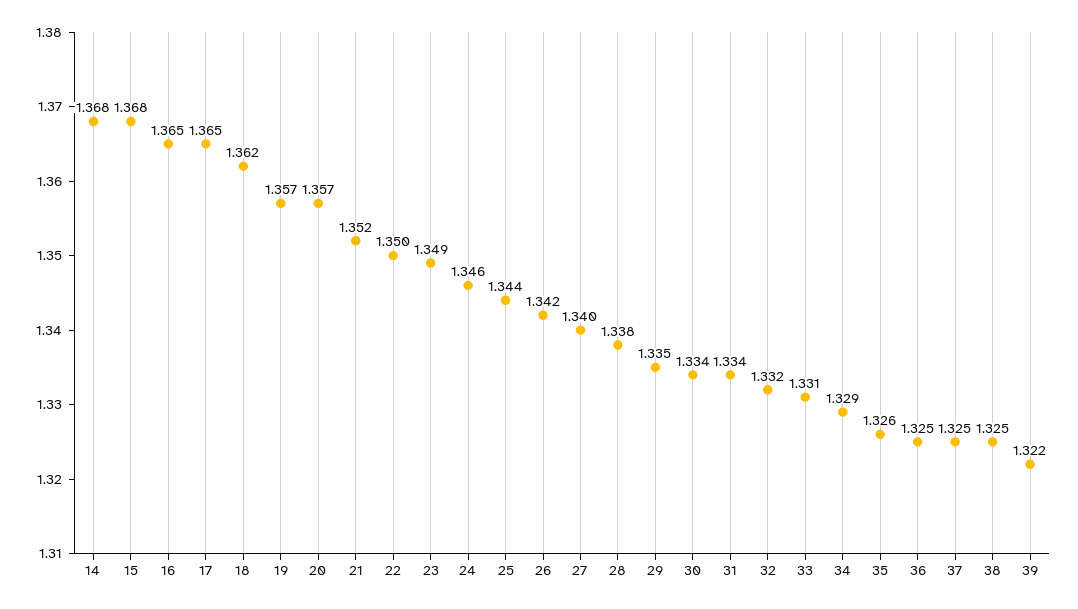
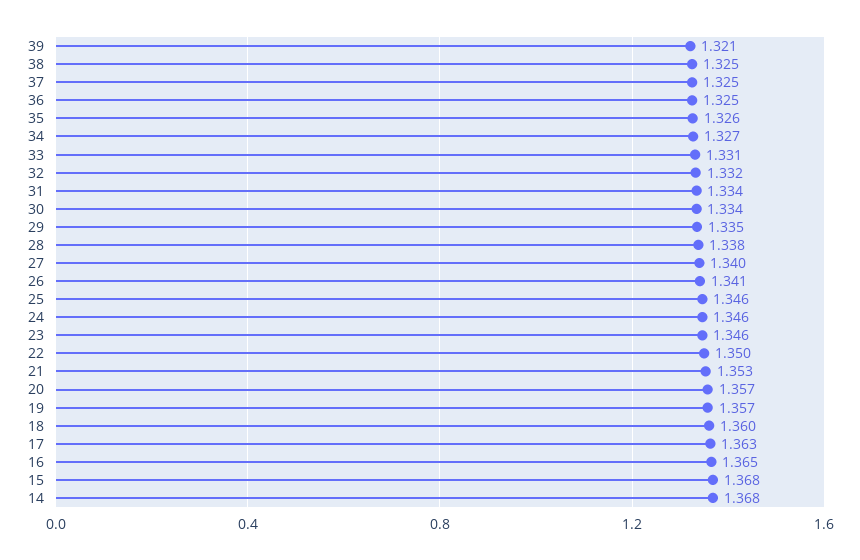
17: 1.365 -> 1.363
18: 1.362 -> 1.36
21: 1.352 -> 1.353
23: 1.349 -> 1.346
25: 1.344 -> 1.346
26: 1.342 -> 1.341
34: 1.329 -> 1.327
39: 1.322 -> 1.321

